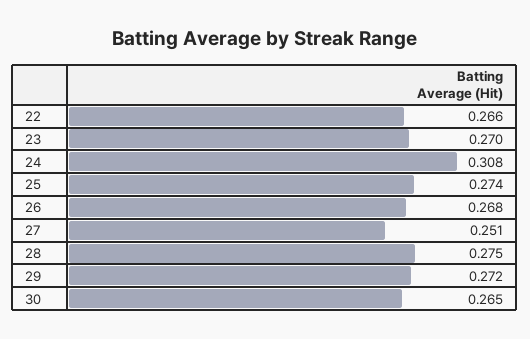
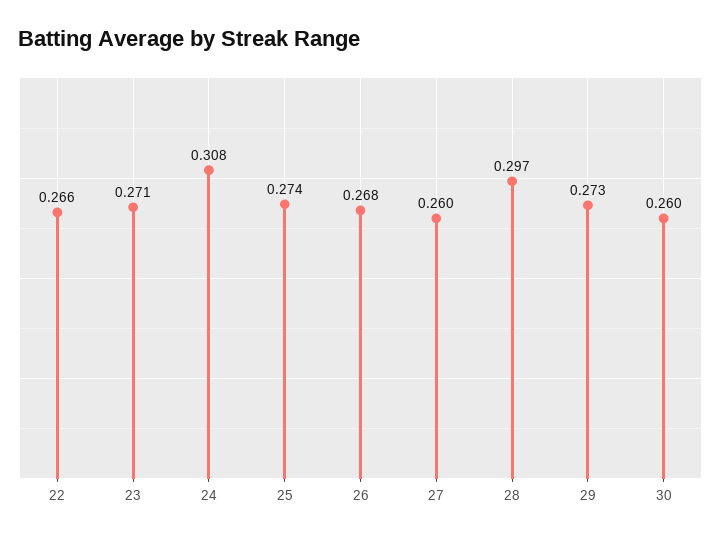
23: 0.27 -> 0.271
27: 0.251 -> 0.26
28: 0.275 -> 0.297
29: 0.272 -> 0.273
30: 0.265 -> 0.26

